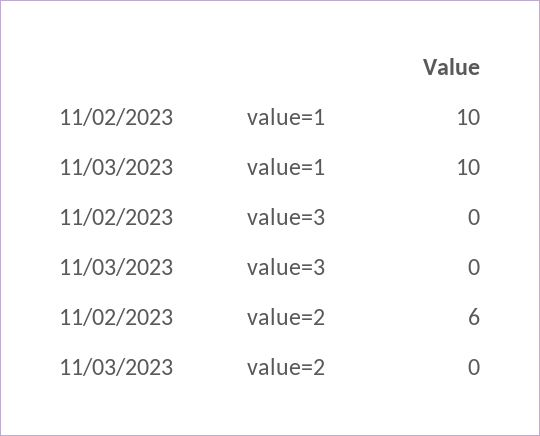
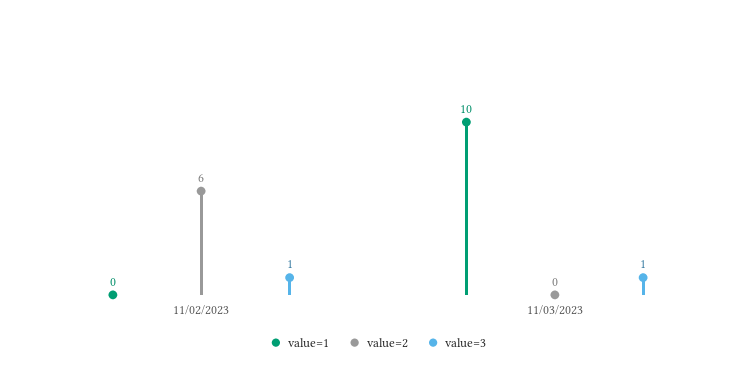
value=1, 11/02/2023: 10 -> 0
value=3, 11/02/2023: 0 -> 1
value=3, 11/03/2023: 0 -> 1

